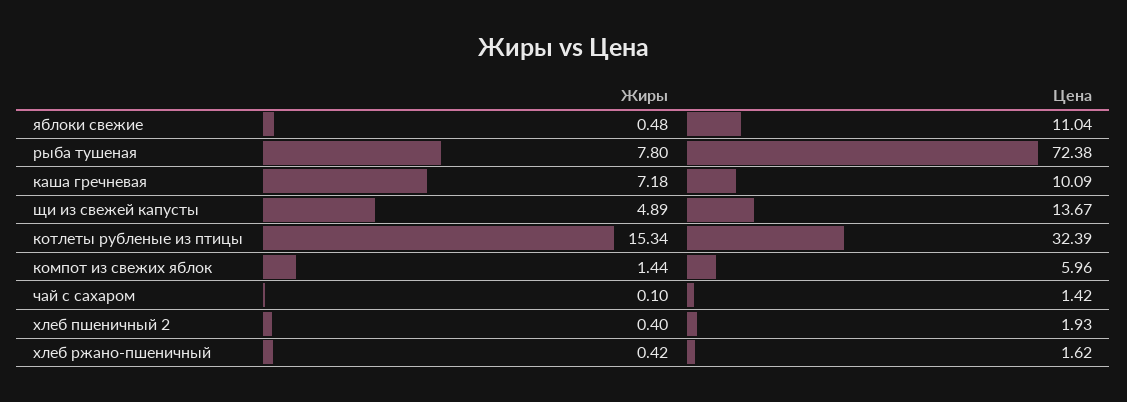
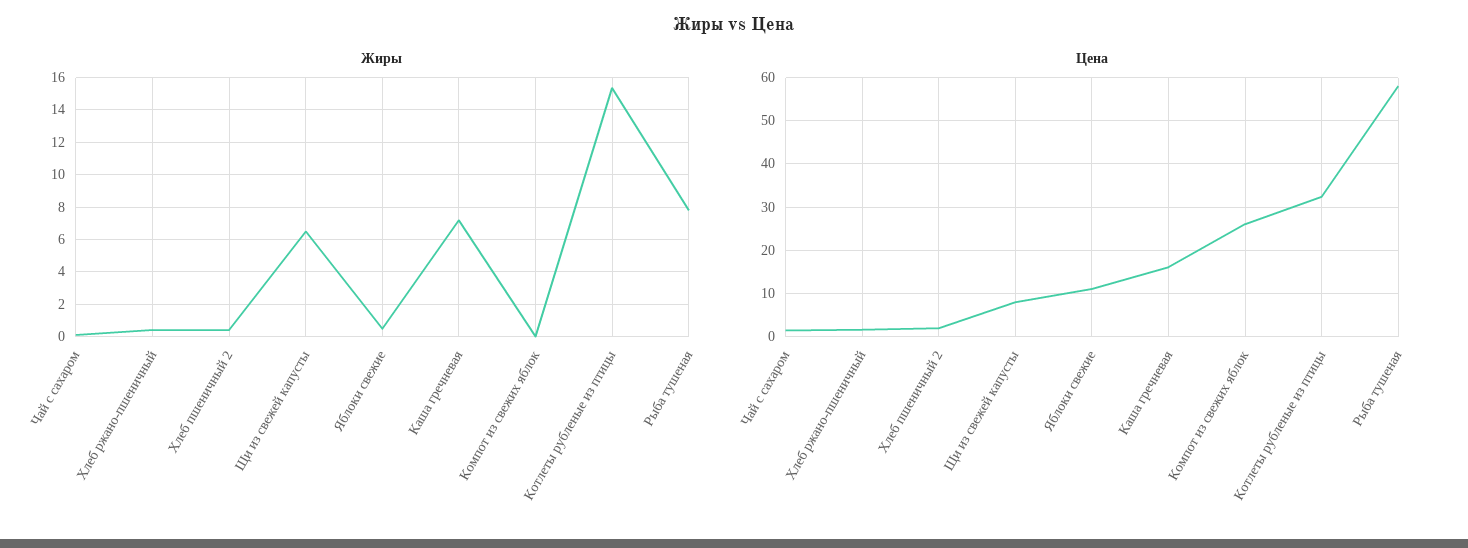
Цена, рыба тушеная: 72.38 -> 58
Цена, каша гречневая: 10.09 -> 16
Жиры, щи из свежей капусты: 4.89 -> 6.5
Цена, щи из свежей капусты: 13.67 -> 8
Жиры, компот из свежих яблок: 1.44 -> 0
Цена, компот из свежих яблок: 5.96 -> 26

